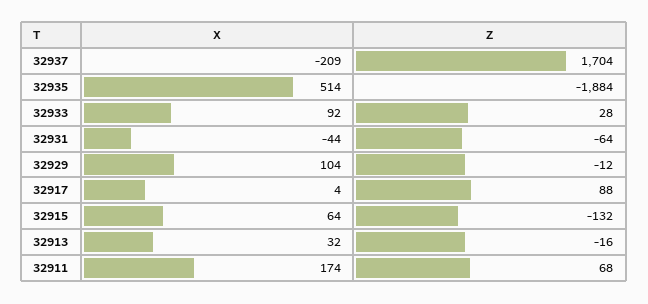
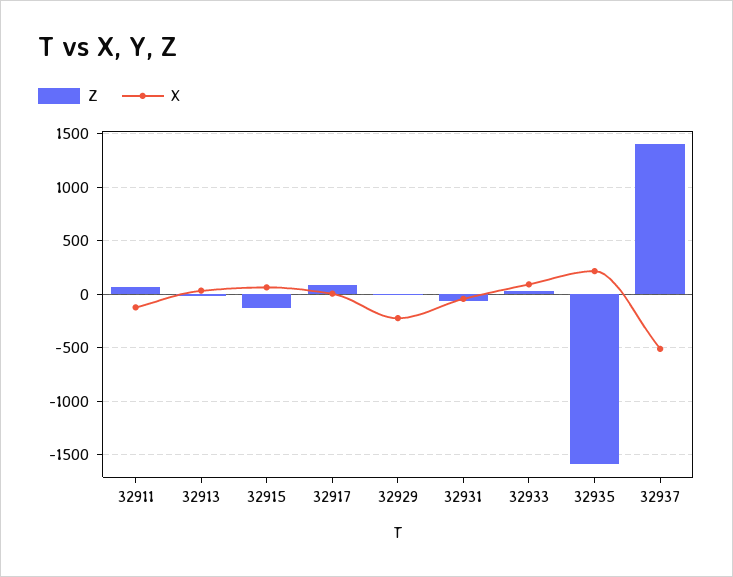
X, 32937: -209 -> -500
Z, 32937: 1704 -> 1400
X, 32935: 514 -> 200
Z, 32935: -1884 -> -1600
X, 32929: 104 -> -200
X, 32911: 174 -> -100

